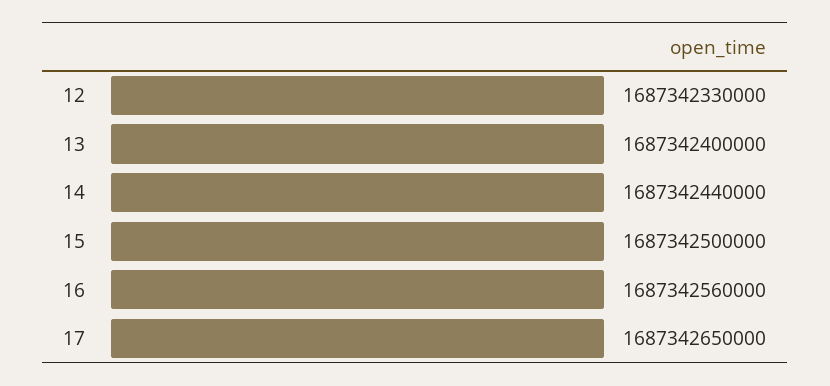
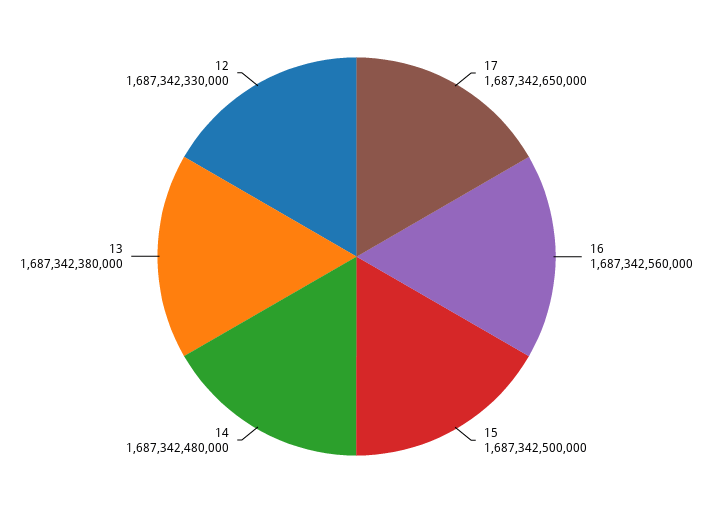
13: 1687342400000 -> 1687342380000
14: 1687342440000 -> 1687342480000

